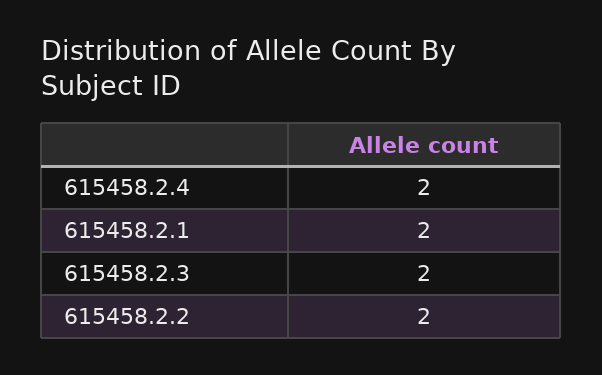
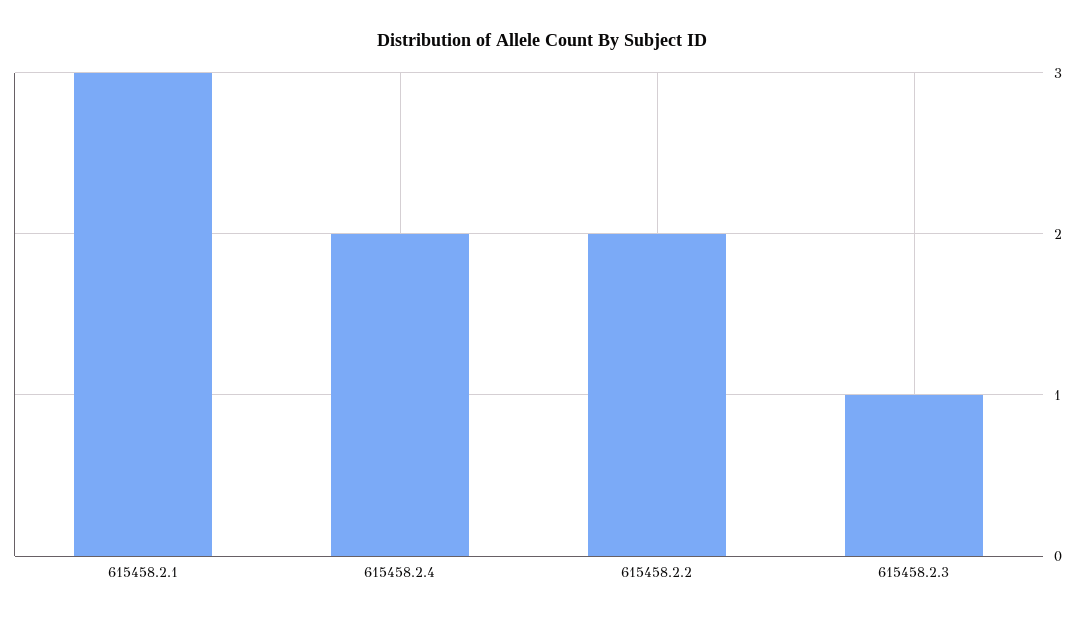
615458.2.1: 2 -> 3
615458.2.3: 2 -> 1

